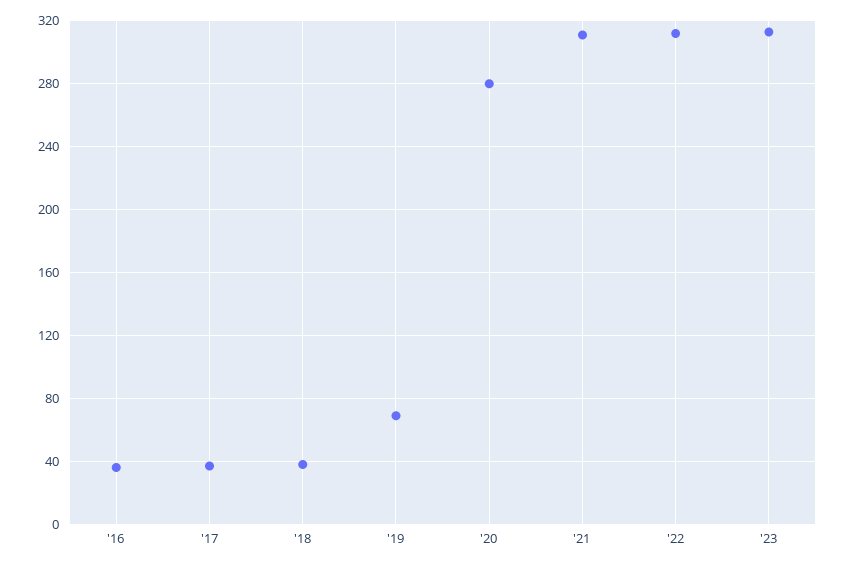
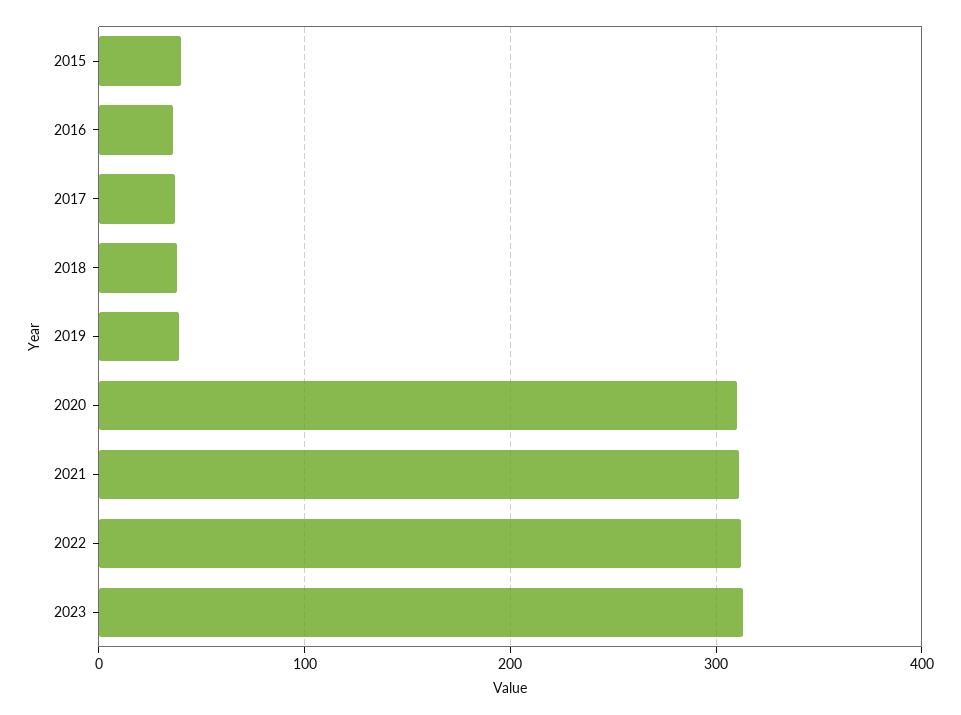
'19: 70 -> 40
'20: 280 -> 310
2015: none -> 40

